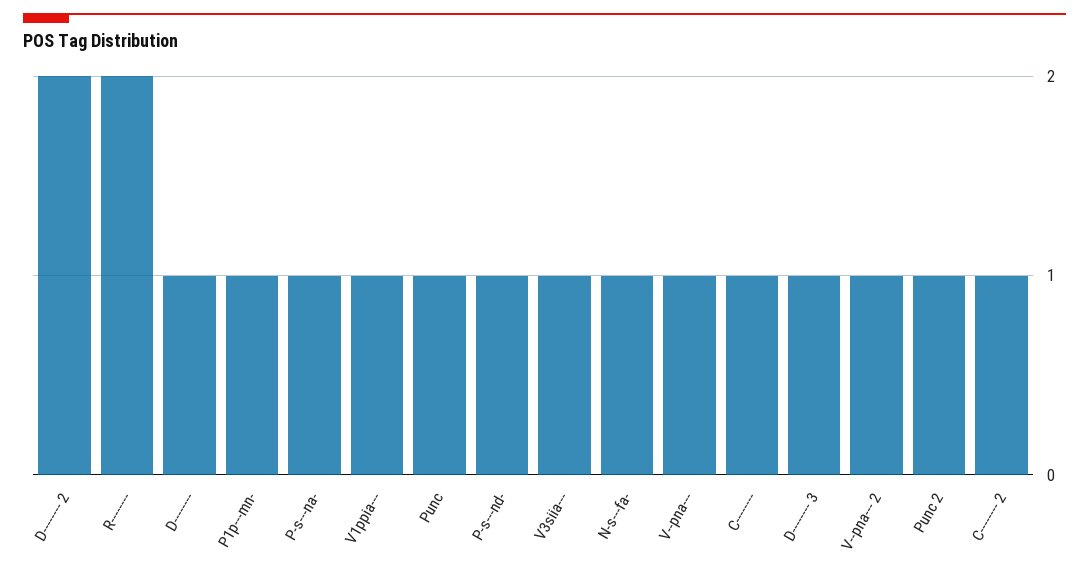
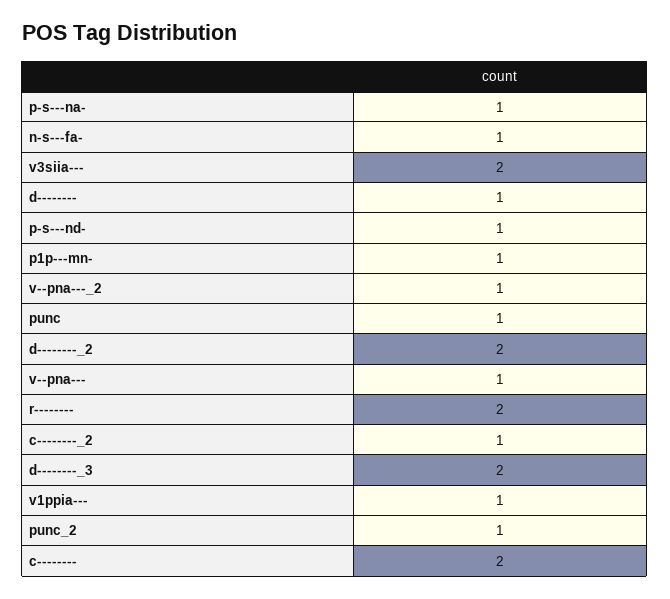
V3siia---: 1 -> 2
C--------: 1 -> 2
D-------- 3: 1 -> 2

